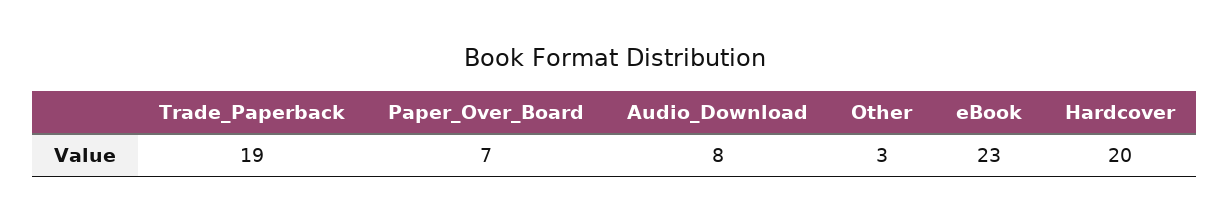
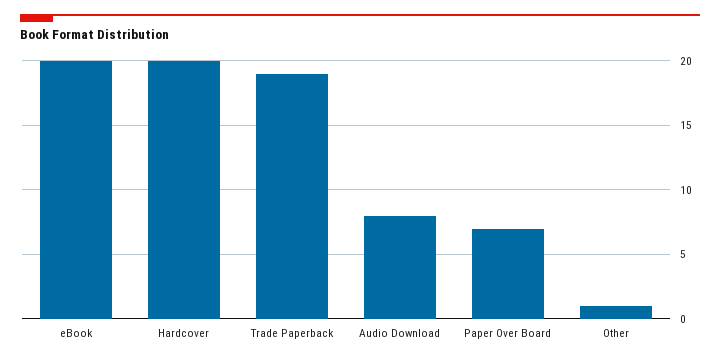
Other: 3 -> 1
eBook: 23 -> 20

